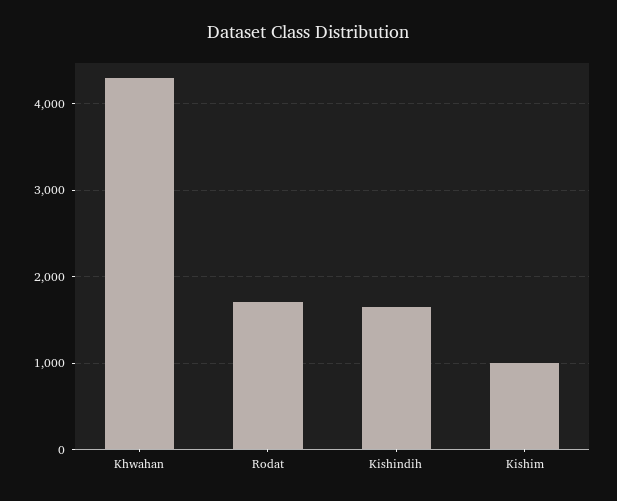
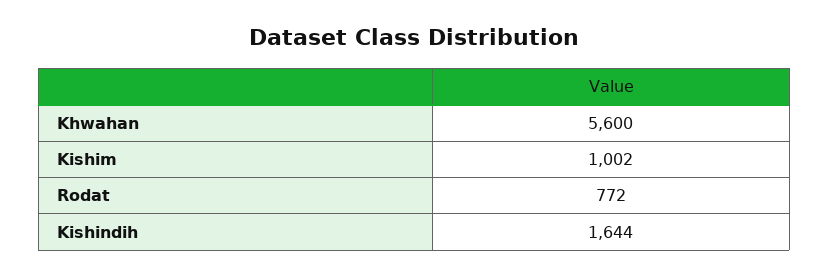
Khwahan: 4300 -> 5600
Rodat: 1700 -> 772

